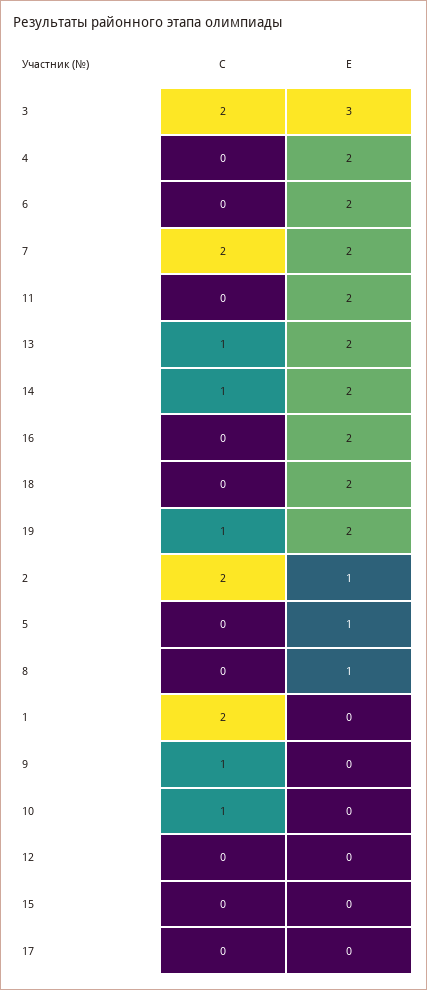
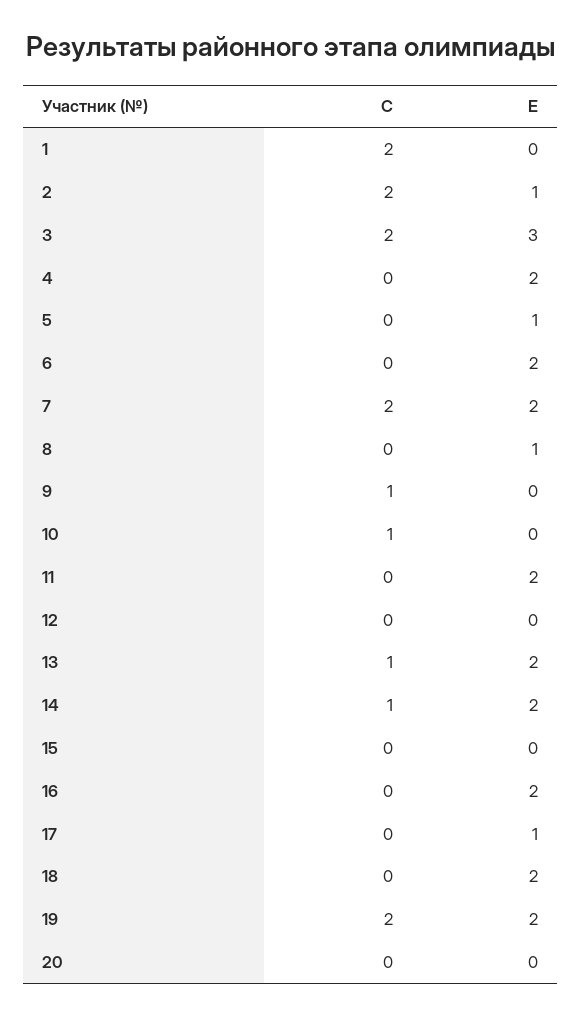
C, 19: 1 -> 2
E, 17: 0 -> 1
C, 20: none -> 0
E, 20: none -> 0

